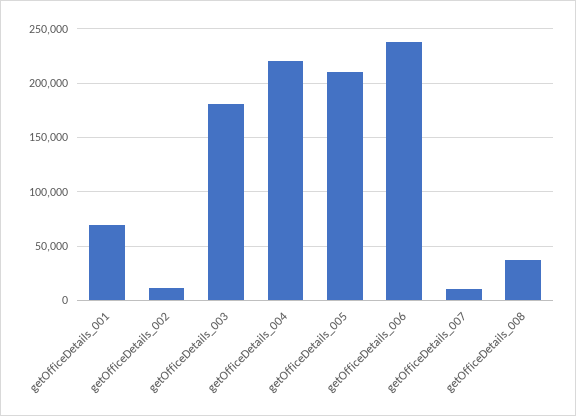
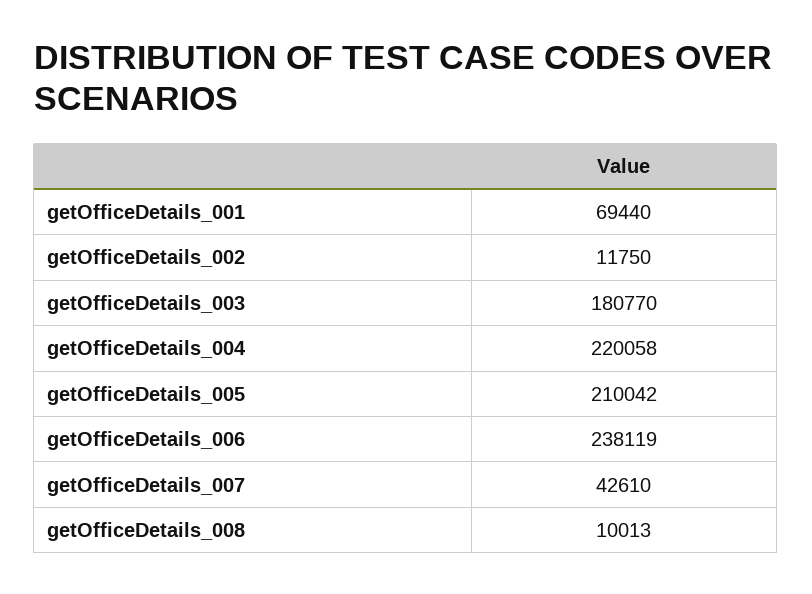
getOfficeDetails_007: 10000 -> 42610
getOfficeDetails_008: 40000 -> 10013

